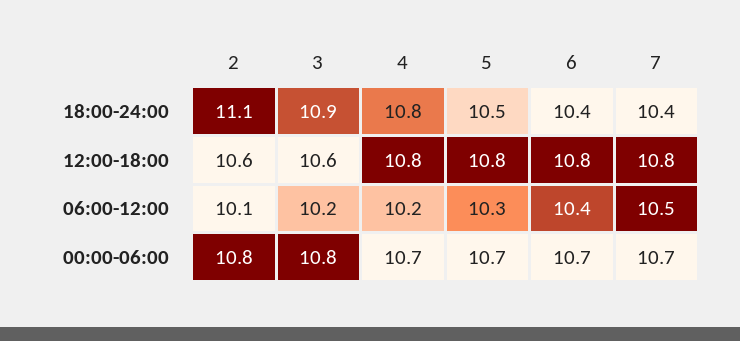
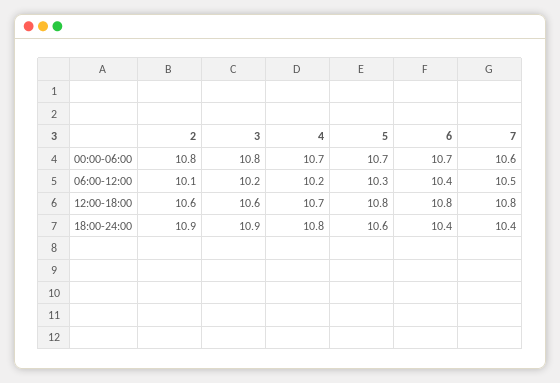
2, 18:00-24:00: 11.1 -> 10.9
5, 18:00-24:00: 10.5 -> 10.6
4, 12:00-18:00: 10.8 -> 10.7
7, 00:00-06:00: 10.7 -> 10.6

